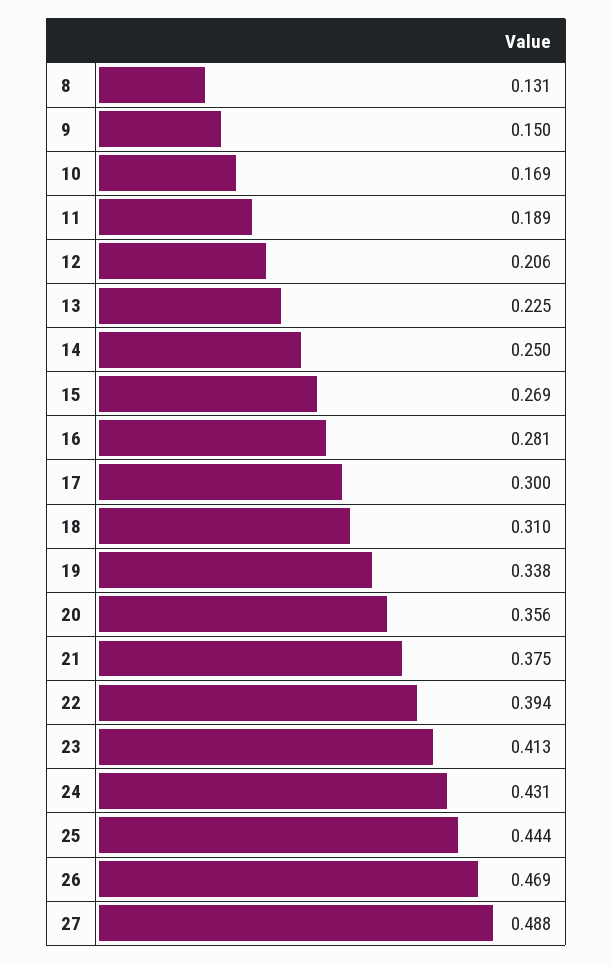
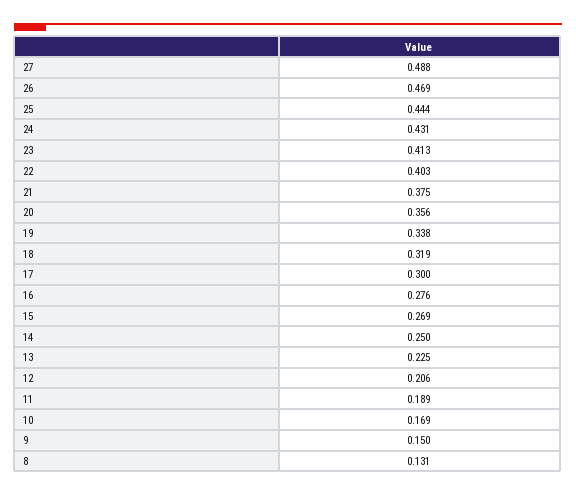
16: 0.281 -> 0.276
18: 0.31 -> 0.319
22: 0.394 -> 0.403

